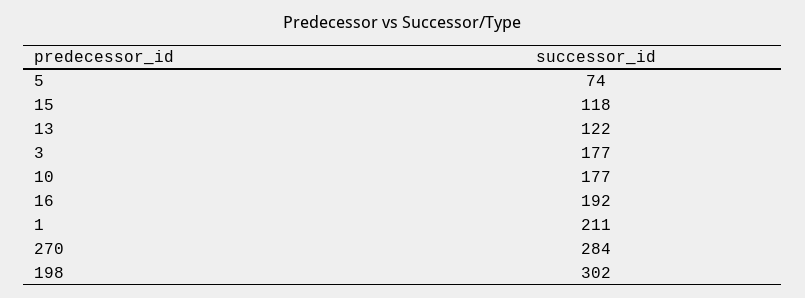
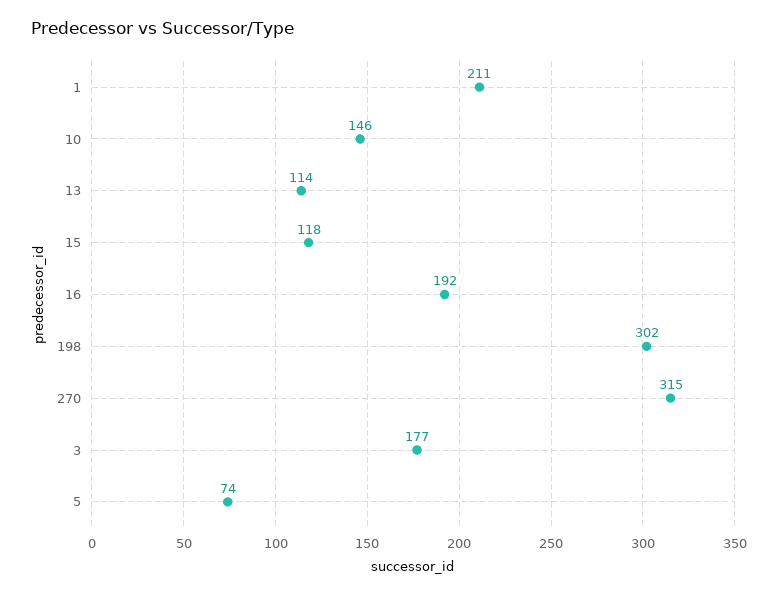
13: 122 -> 114
10: 177 -> 146
270: 284 -> 315

